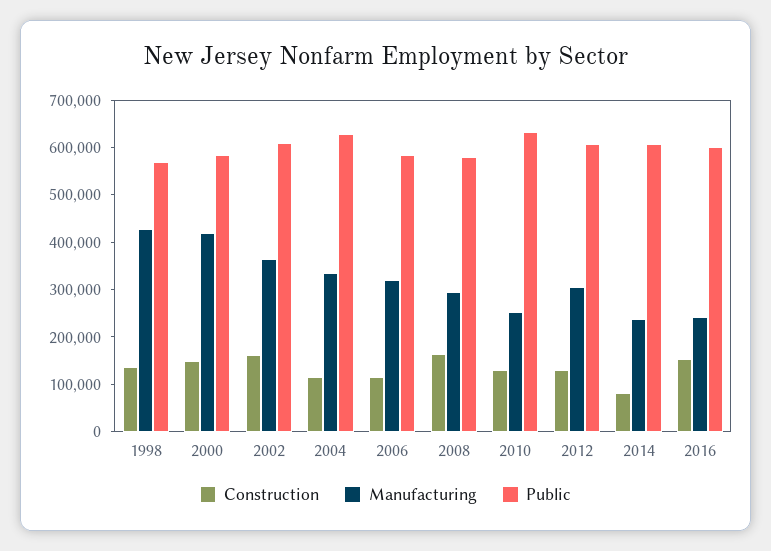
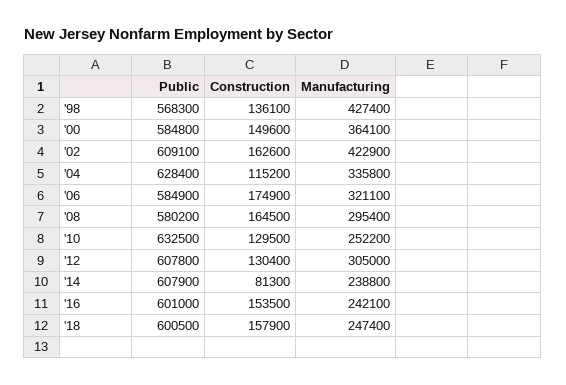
Manufacturing, 2000: 420000 -> 364100
Manufacturing, 2002: 360000 -> 422900
Construction, 2006: 120000 -> 174900
Public, '18: none -> 600500
Construction, '18: none -> 157900
Manufacturing, '18: none -> 247400

